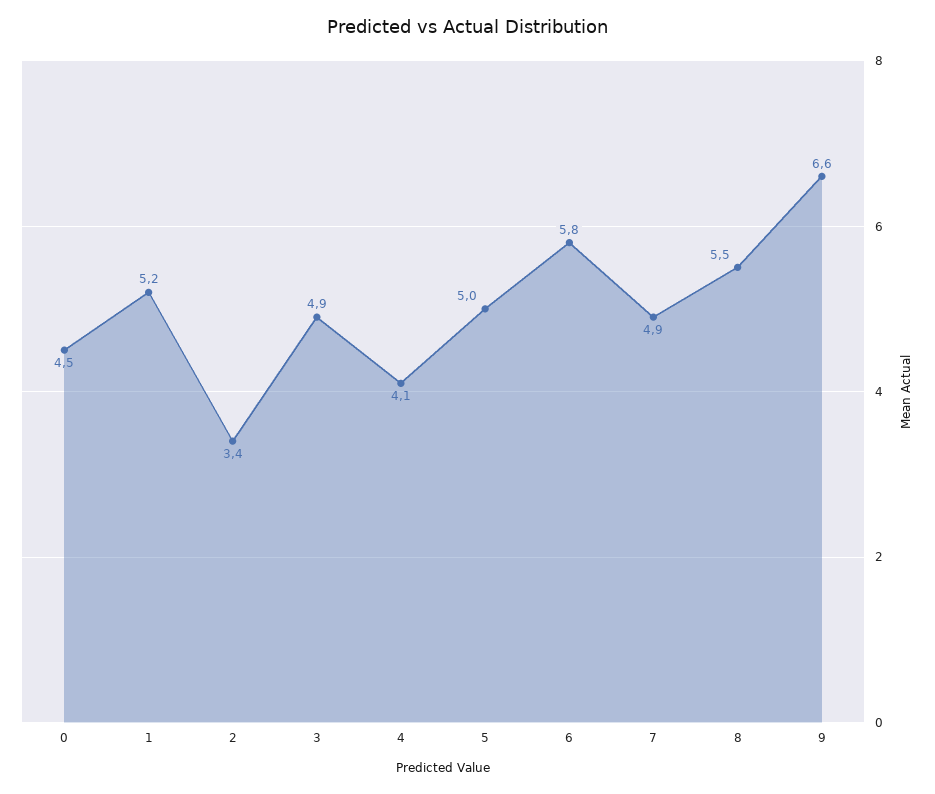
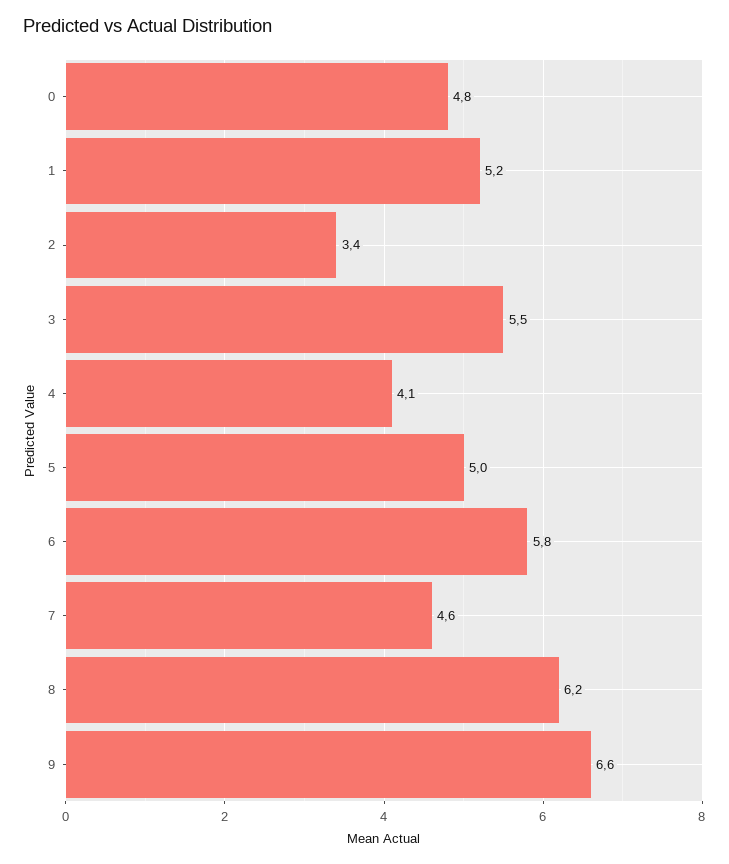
0: 4.5 -> 4.8
3: 4.9 -> 5.5
7: 4.9 -> 4.6
8: 5.5 -> 6.2

